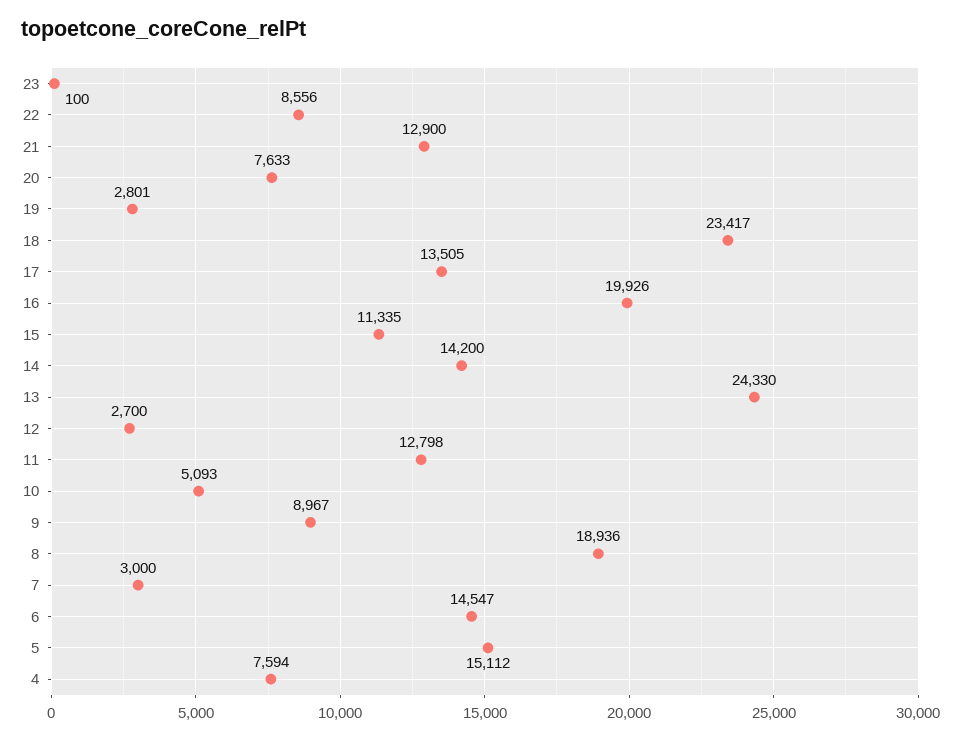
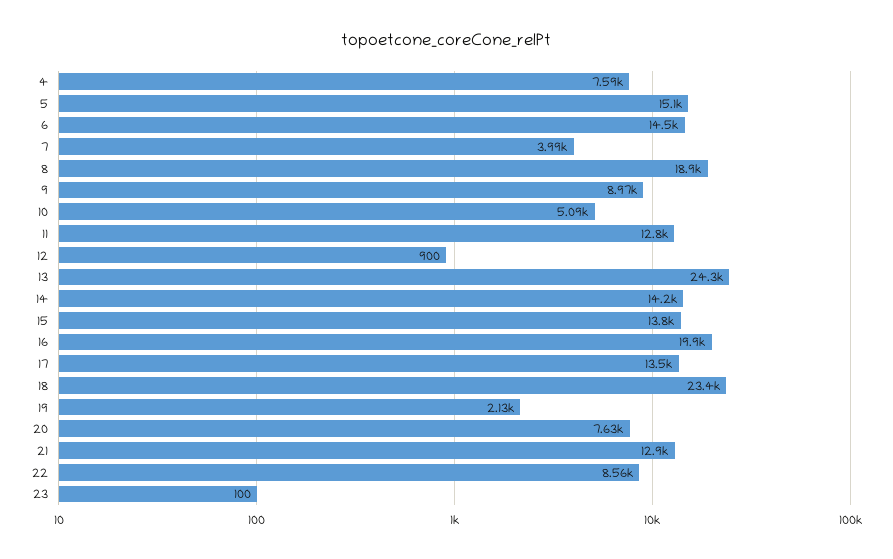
19: 2801 -> 2130
15: 11335 -> 13800
12: 2700 -> 900
7: 3000 -> 3990

